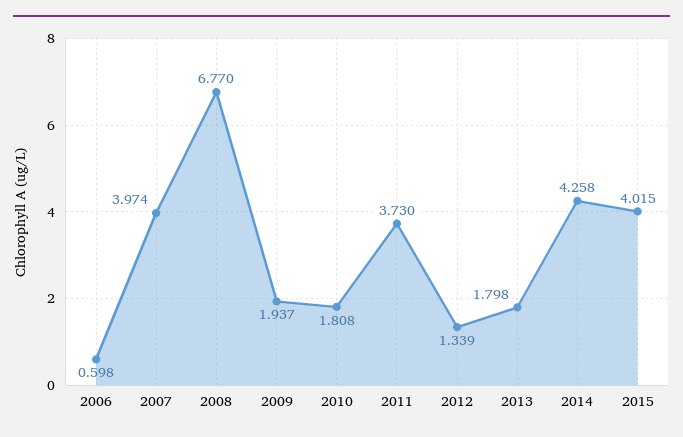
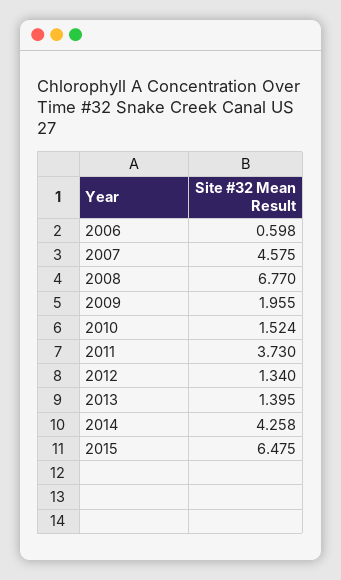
2007: 3.974 -> 4.575
2009: 1.937 -> 1.955
2010: 1.808 -> 1.524
2012: 1.339 -> 1.34
2013: 1.798 -> 1.395
2015: 4.015 -> 6.475

